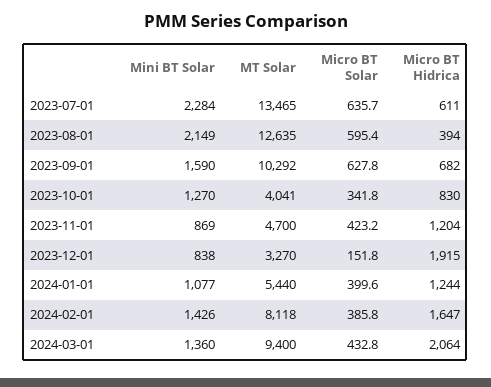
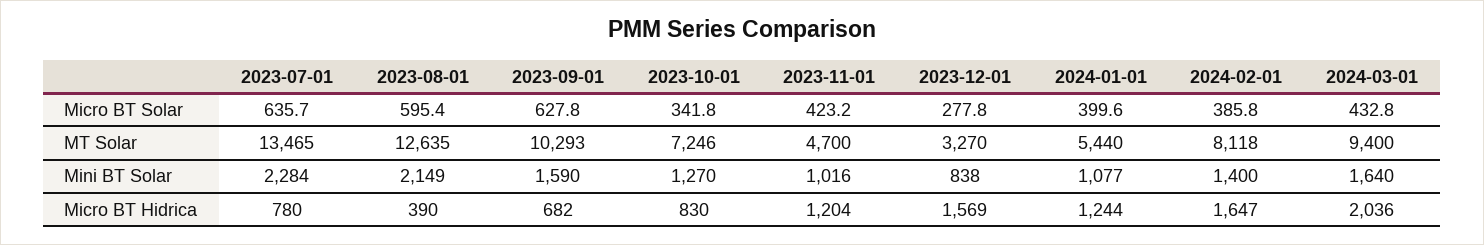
Micro BT Hidrica, 2023-07-01: 611 -> 780
Micro BT Hidrica, 2023-08-01: 394 -> 390
MT Solar, 2023-09-01: 10292 -> 10293
MT Solar, 2023-10-01: 4041 -> 7246
Mini BT Solar, 2023-11-01: 869 -> 1016
Micro BT Solar, 2023-12-01: 151.8 -> 277.8
Micro BT Hidrica, 2023-12-01: 1915 -> 1569
Mini BT Solar, 2024-02-01: 1426 -> 1400
Mini BT Solar, 2024-03-01: 1360 -> 1640
Micro BT Hidrica, 2024-03-01: 2064 -> 2036

